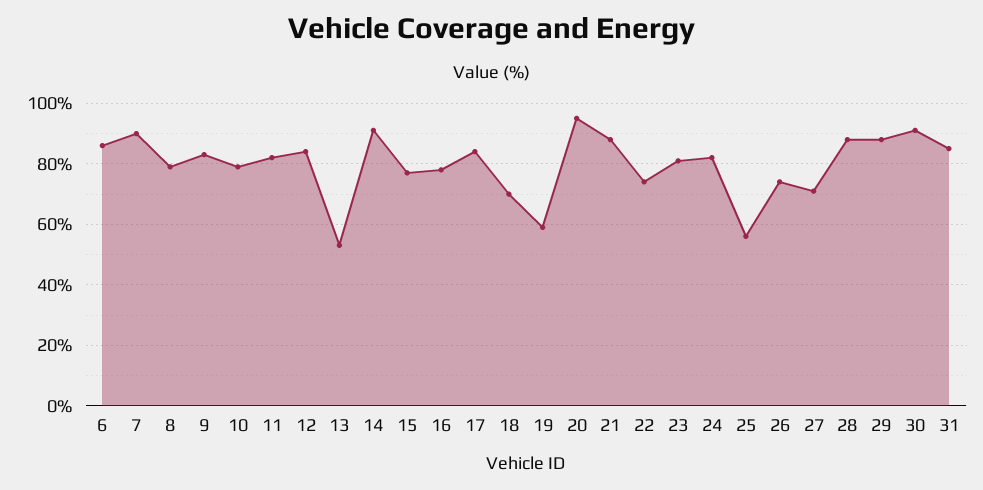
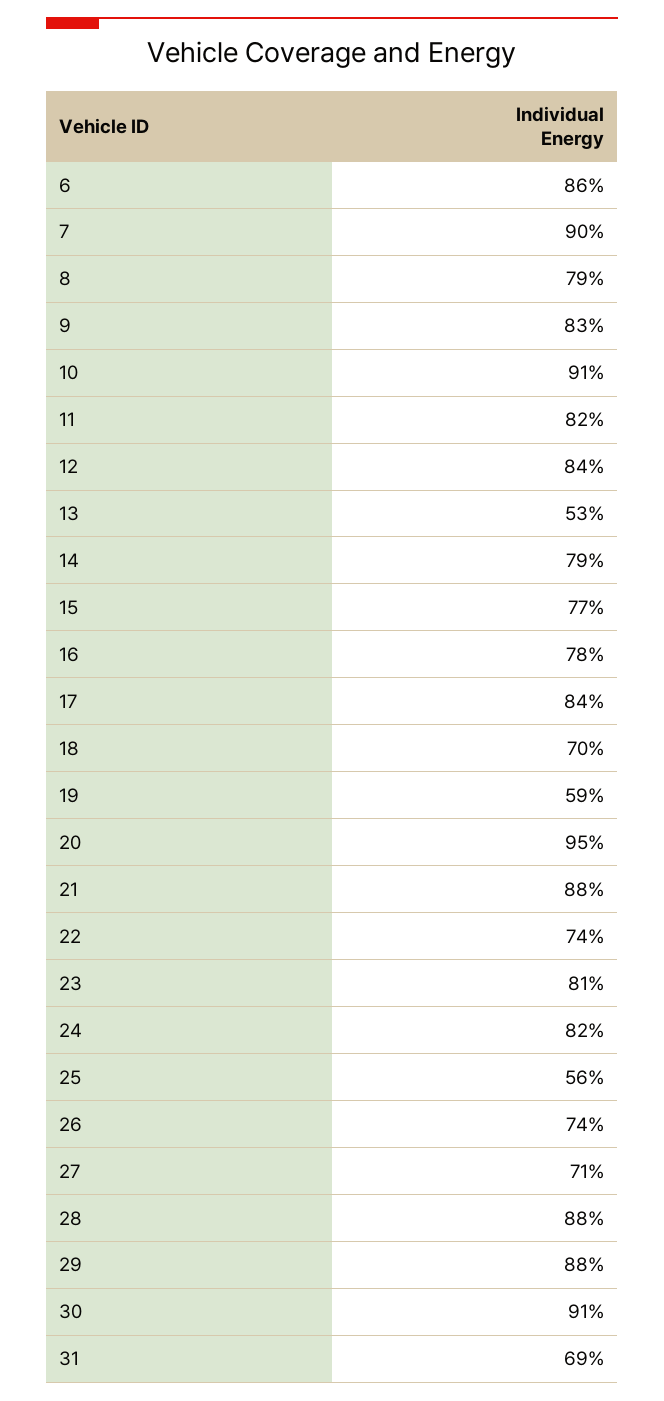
10: 80 -> 91
14: 90 -> 79
31: 85 -> 69

